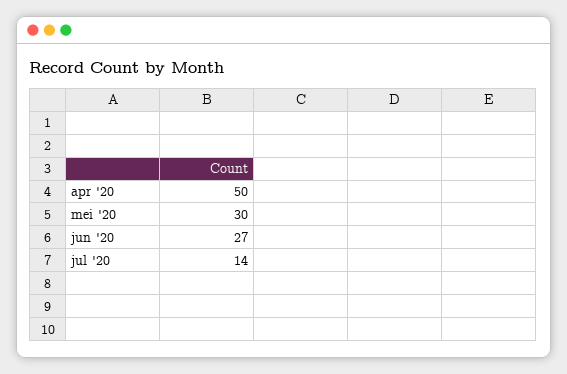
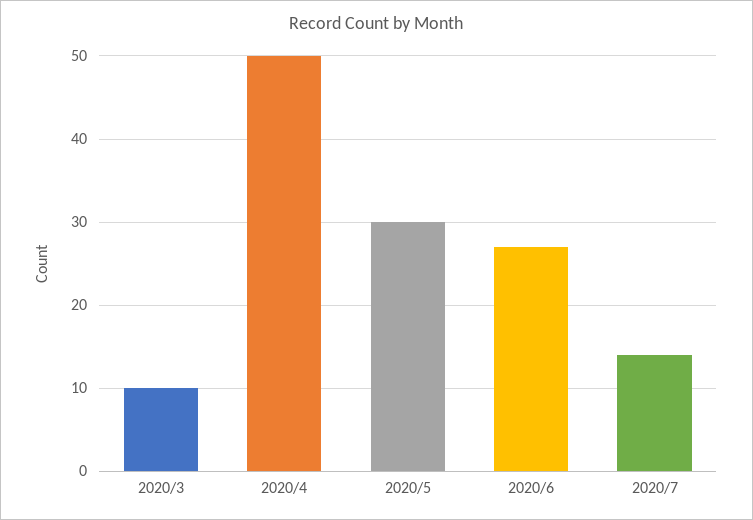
2020/3: none -> 10

